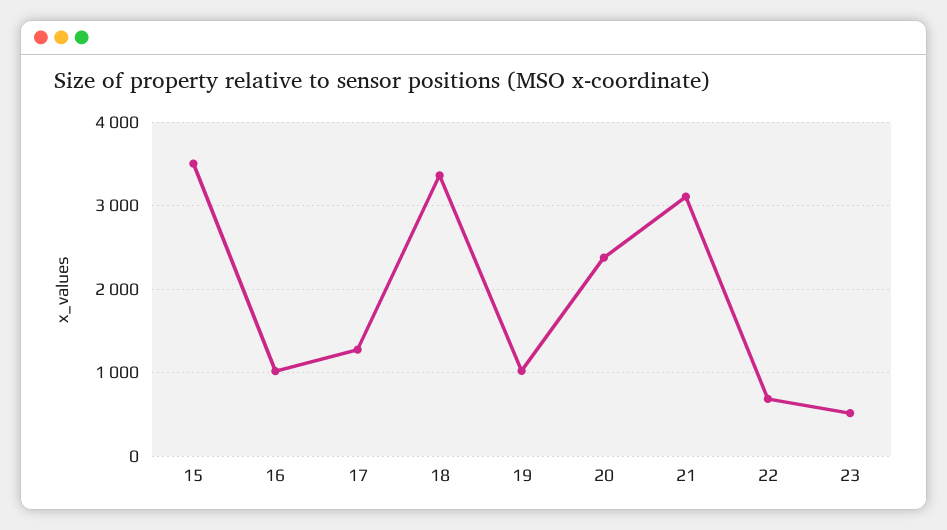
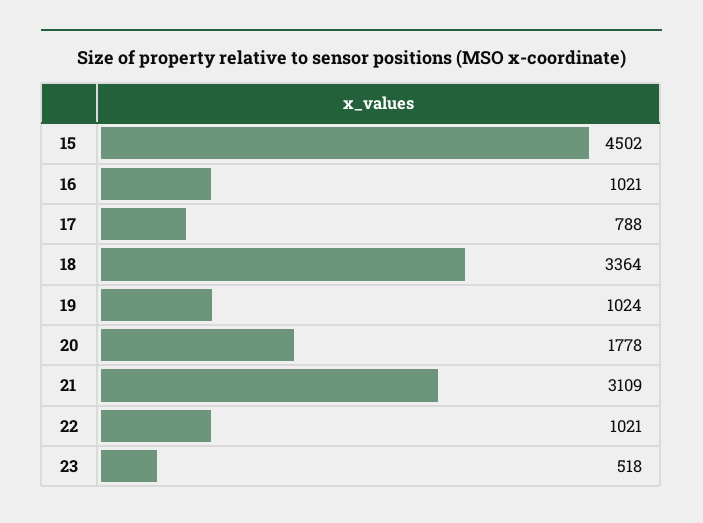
15: 3500 -> 4502
17: 1300 -> 788
20: 2400 -> 1778
22: 700 -> 1021

